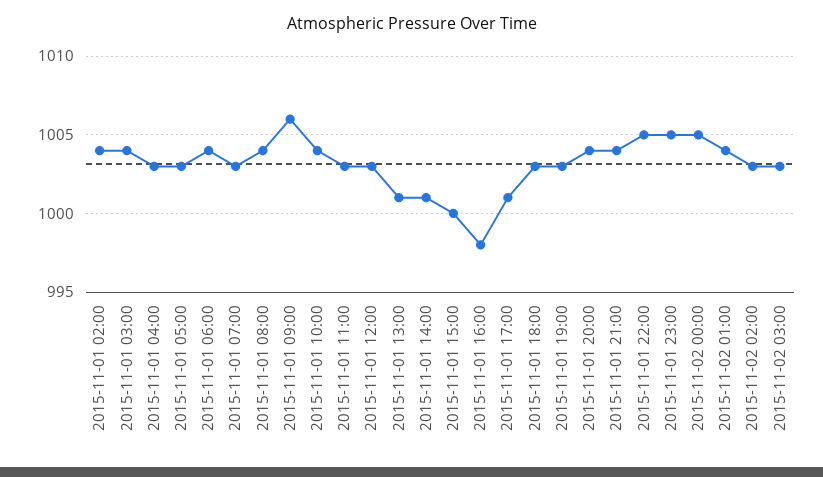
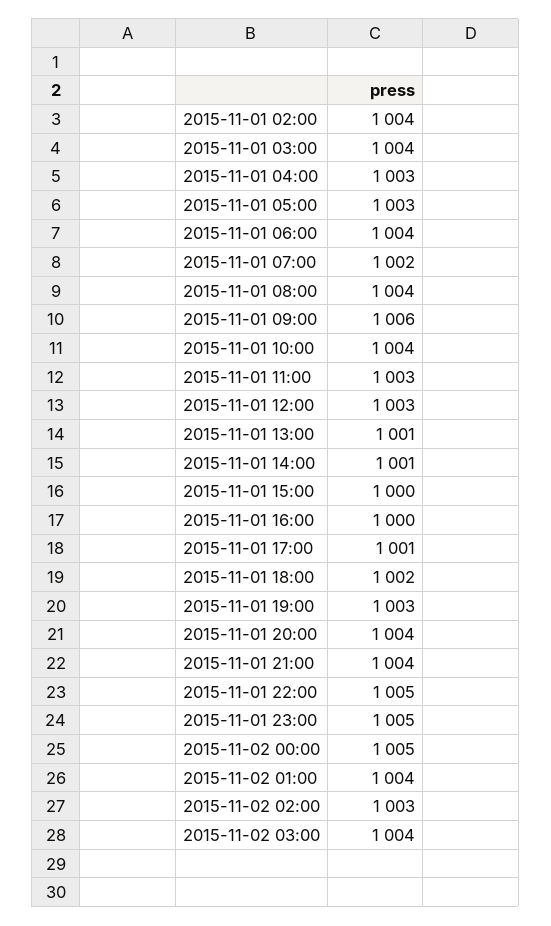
2015-11-01 07:00: 1003 -> 1002
2015-11-01 16:00: 998 -> 1000
2015-11-01 18:00: 1003 -> 1002
2015-11-02 03:00: 1003 -> 1004

